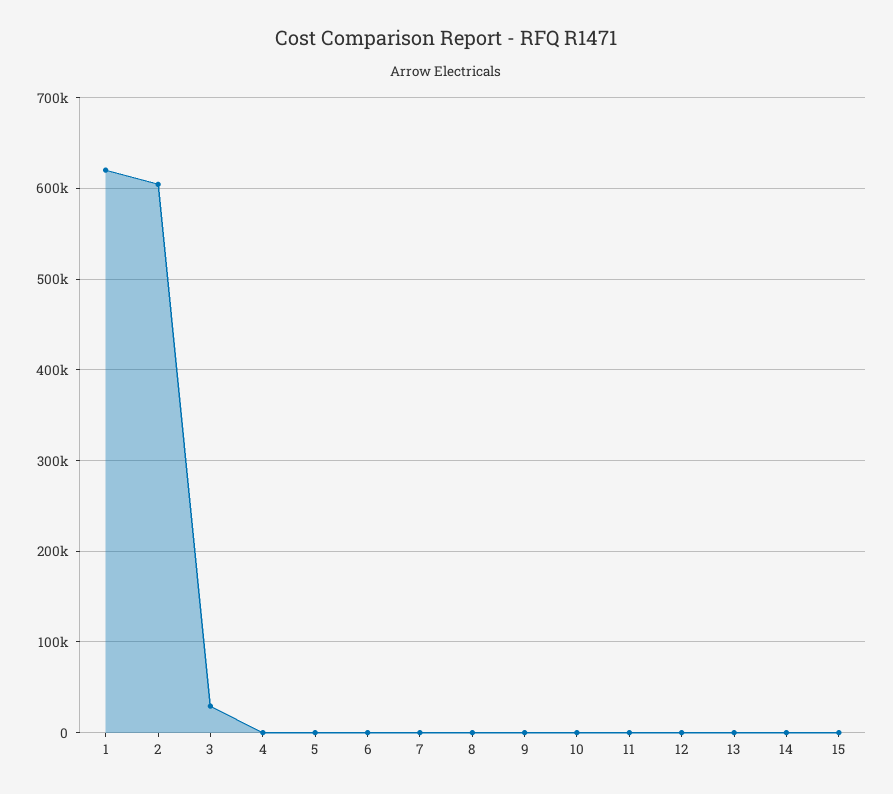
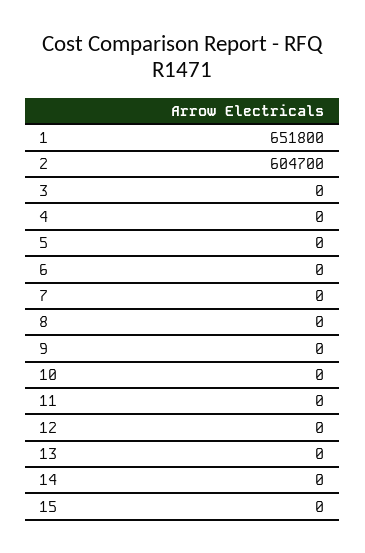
1: 620000 -> 651800
3: 30000 -> 0

